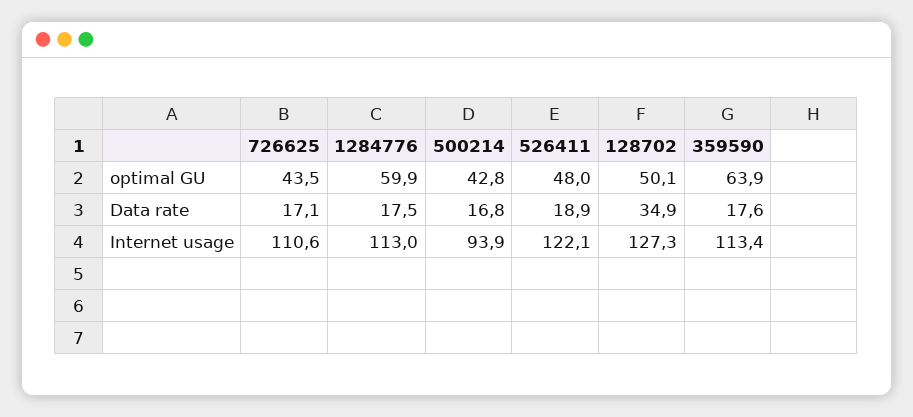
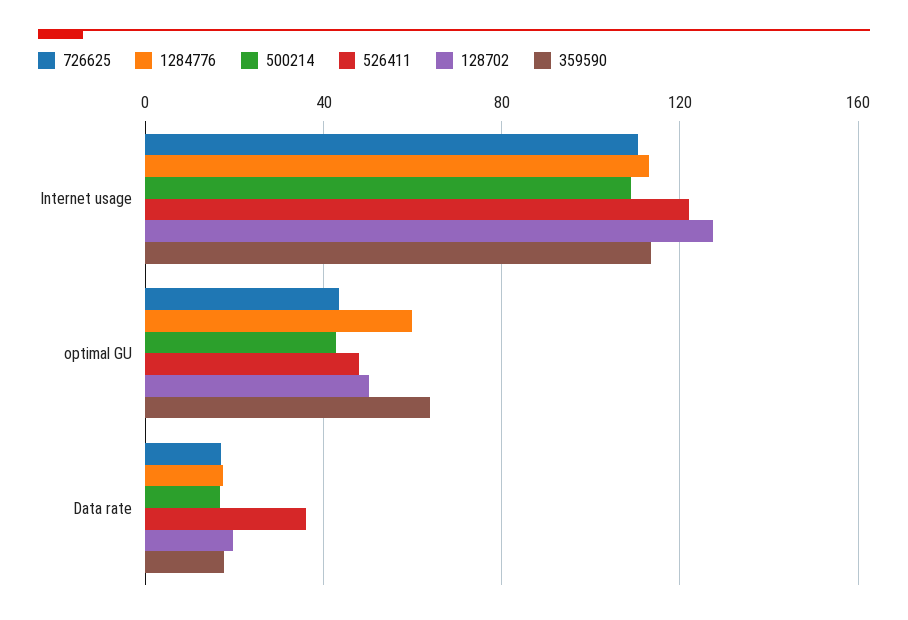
526411, Data rate: 18.9 -> 35
128702, Data rate: 34.9 -> 20
500214, Internet usage: 93.9 -> 110

